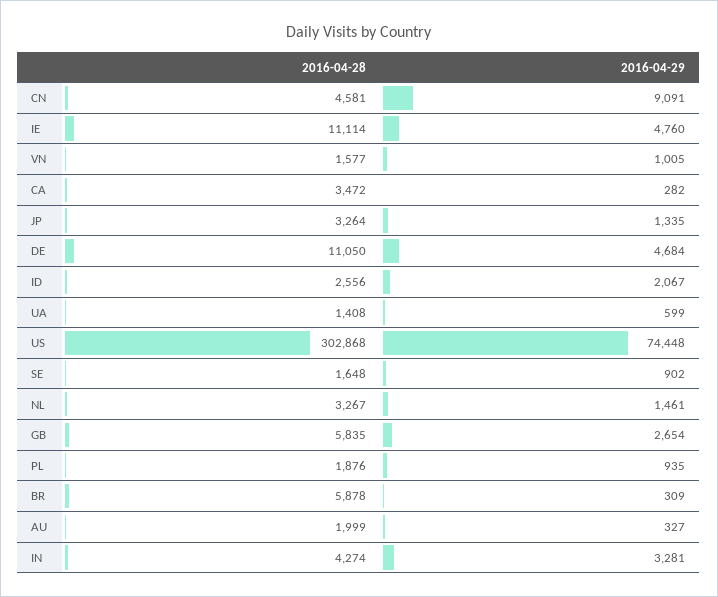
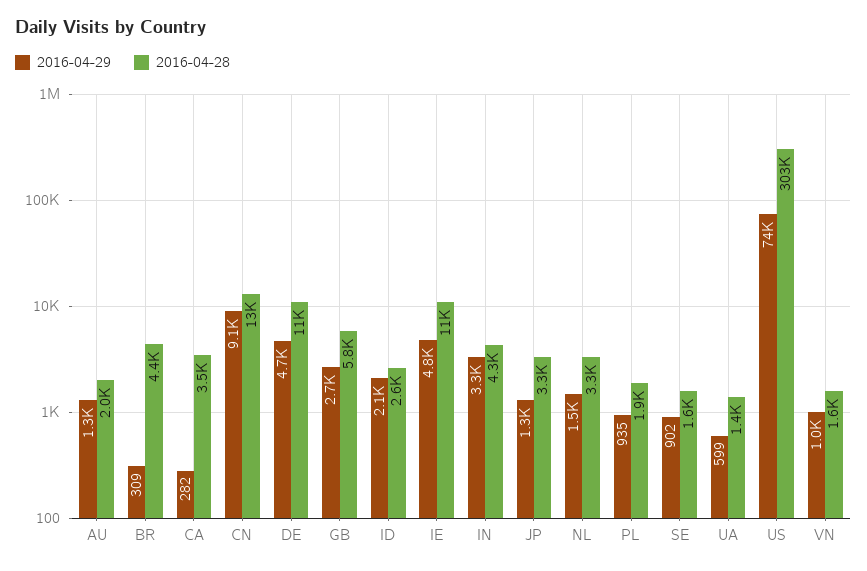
2016-04-28, CN: 4581 -> 13000
2016-04-28, BR: 5878 -> 4400
2016-04-29, AU: 327 -> 1300

